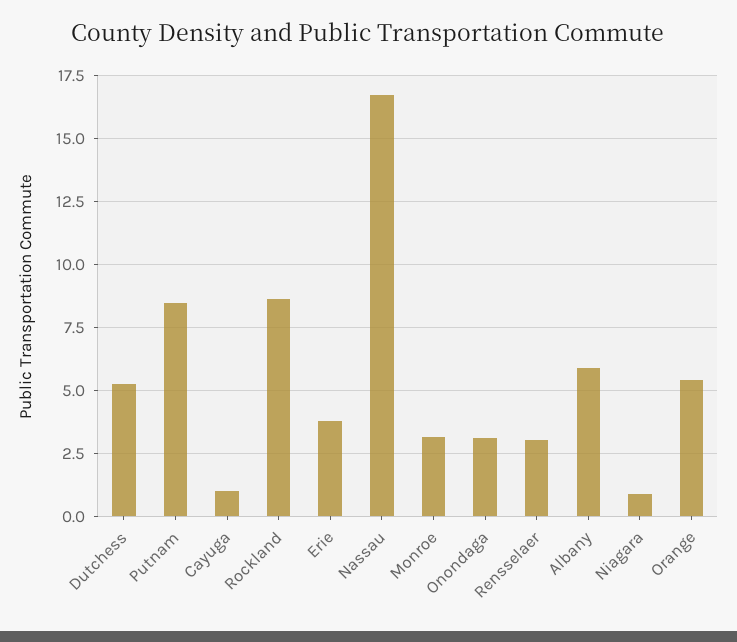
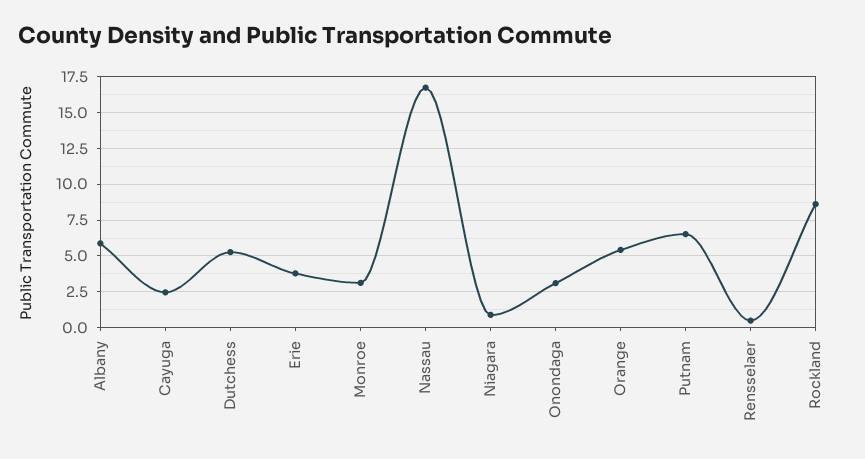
Putnam: 8.5 -> 6.5
Cayuga: 1 -> 2.5
Rensselaer: 3 -> 0.5

